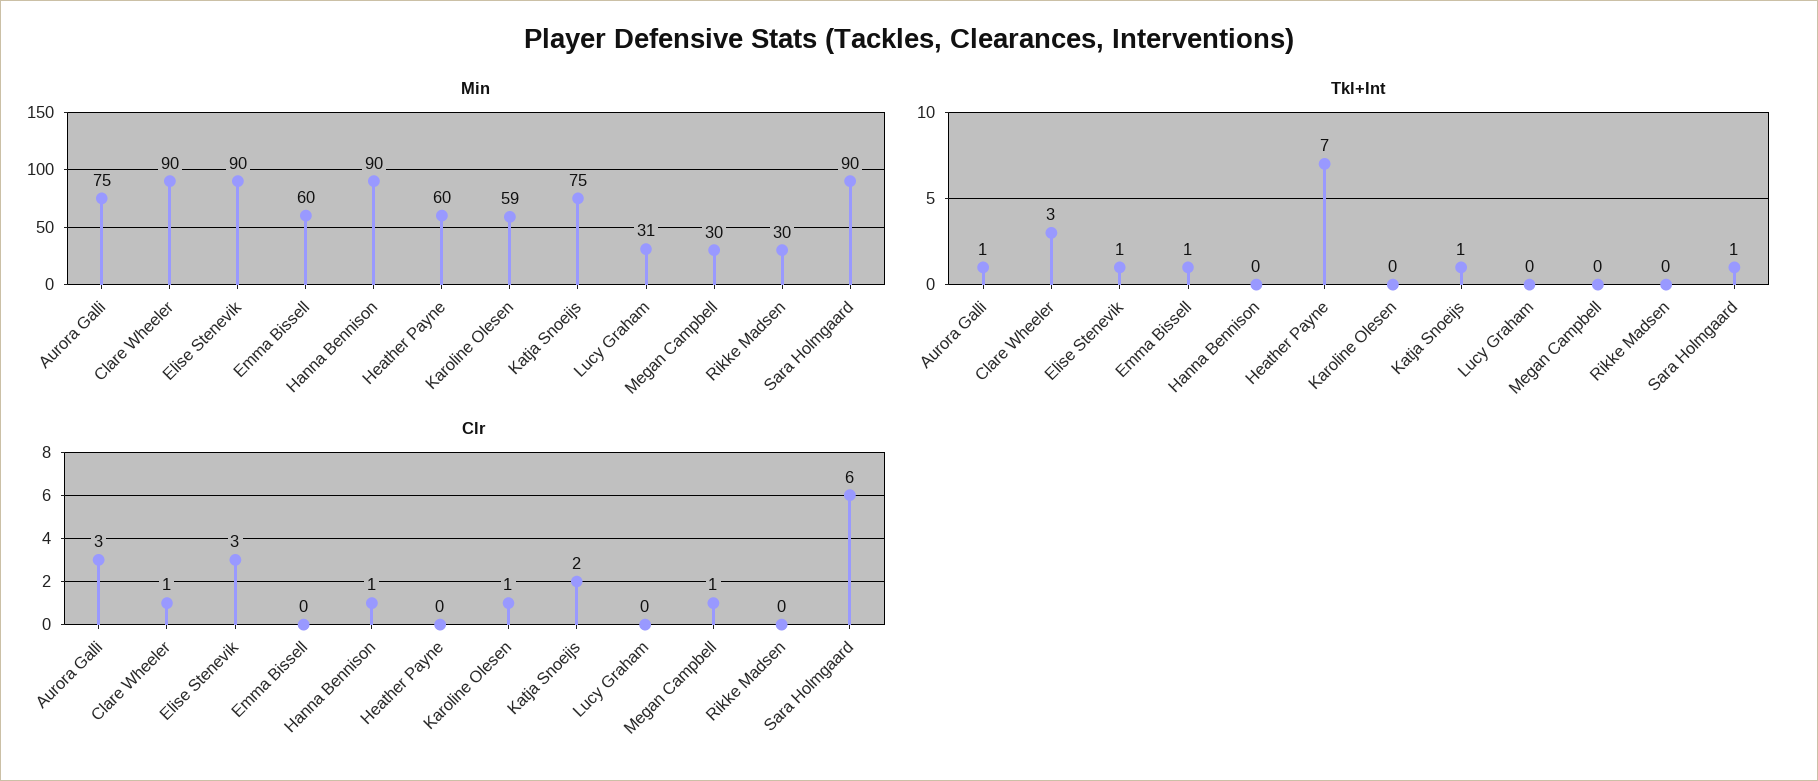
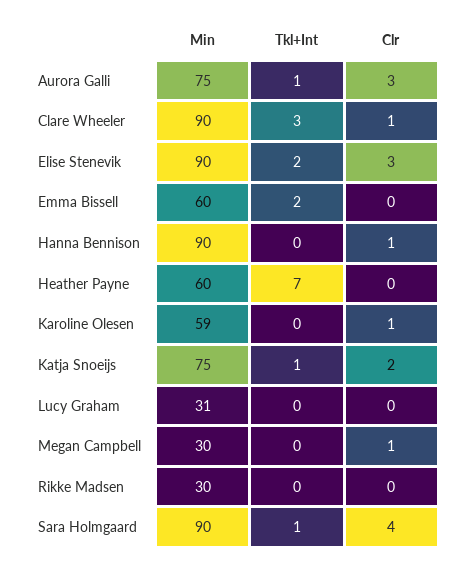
Tkl+Int, Elise Stenevik: 1 -> 2
Tkl+Int, Emma Bissell: 1 -> 2
Clr, Sara Holmgaard: 6 -> 4

